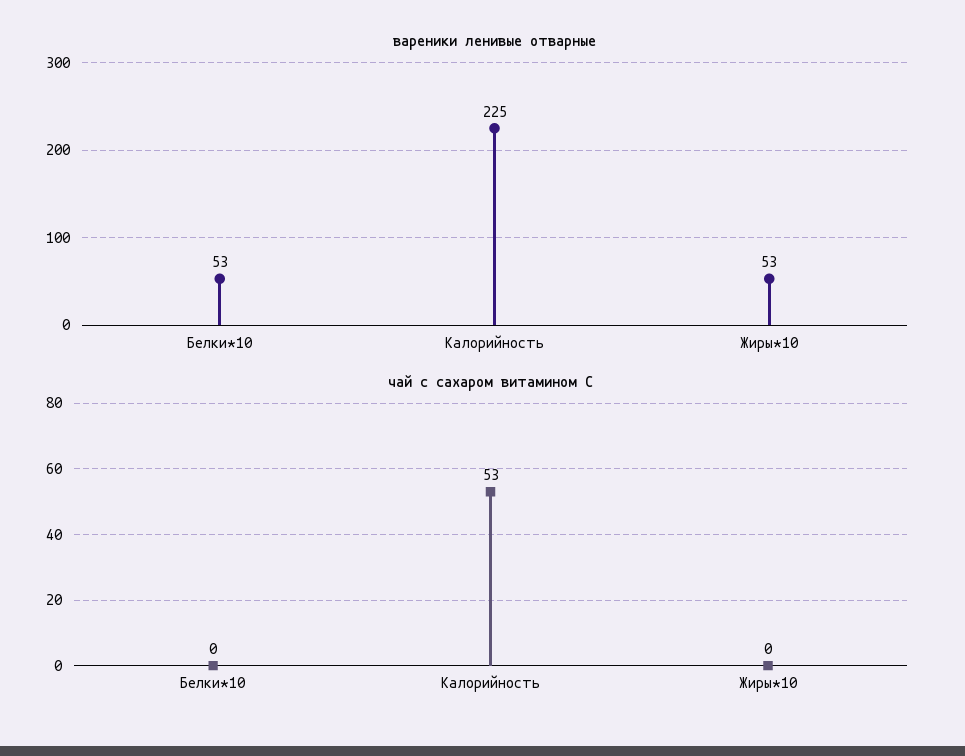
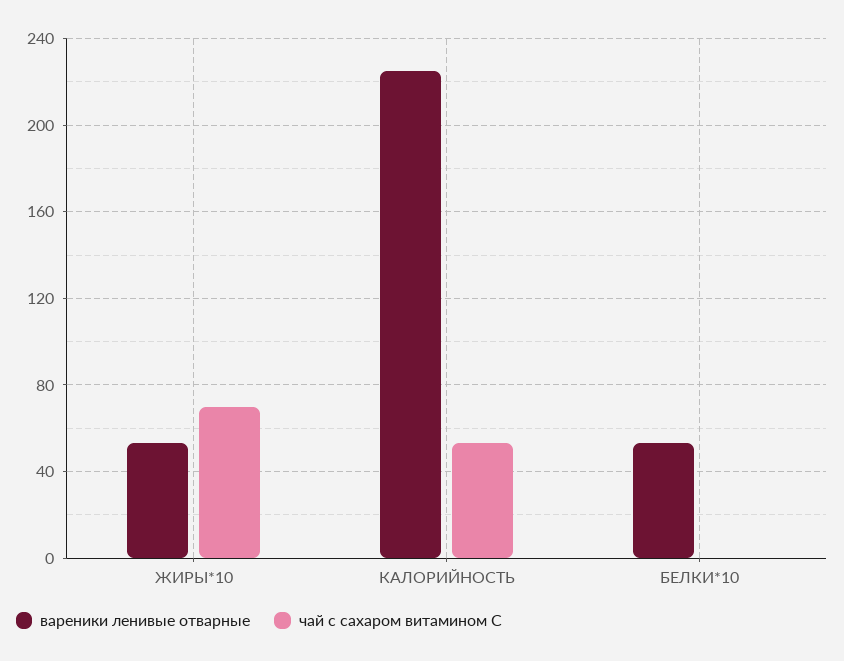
чай с сахаром витамином С, Жиры*10: 0 -> 70

